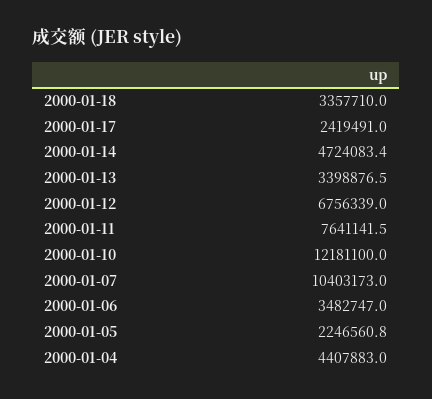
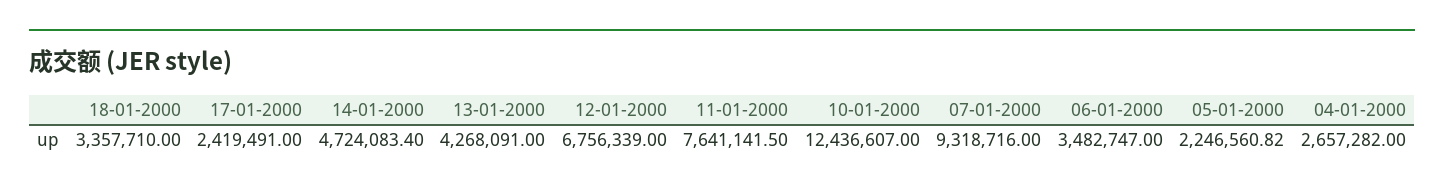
2000-01-13: 3398876.5 -> 4268091
2000-01-10: 12181100 -> 12436607
2000-01-07: 10403173 -> 9318716
2000-01-04: 4407883 -> 2657282

